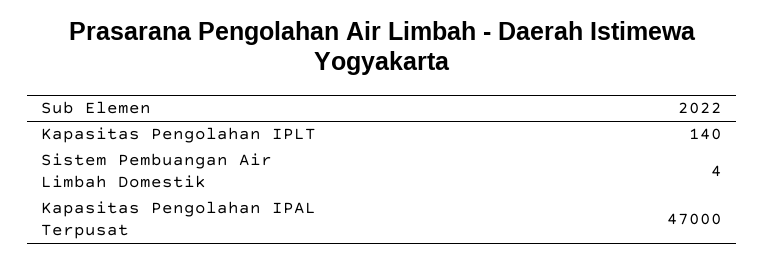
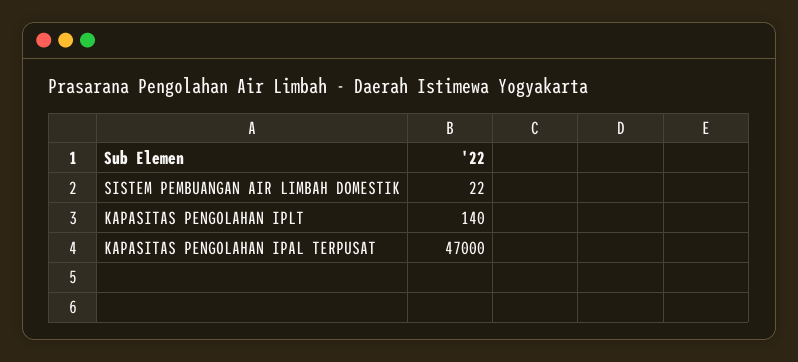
Sistem Pembuangan Air Limbah Domestik: 4 -> 22

